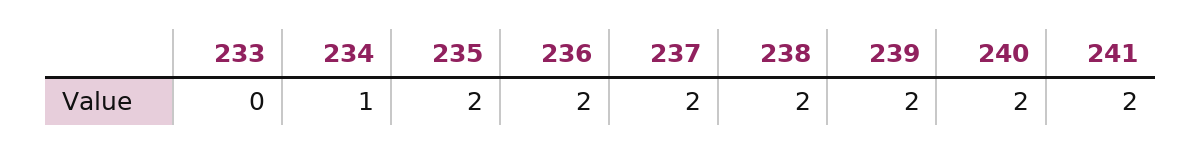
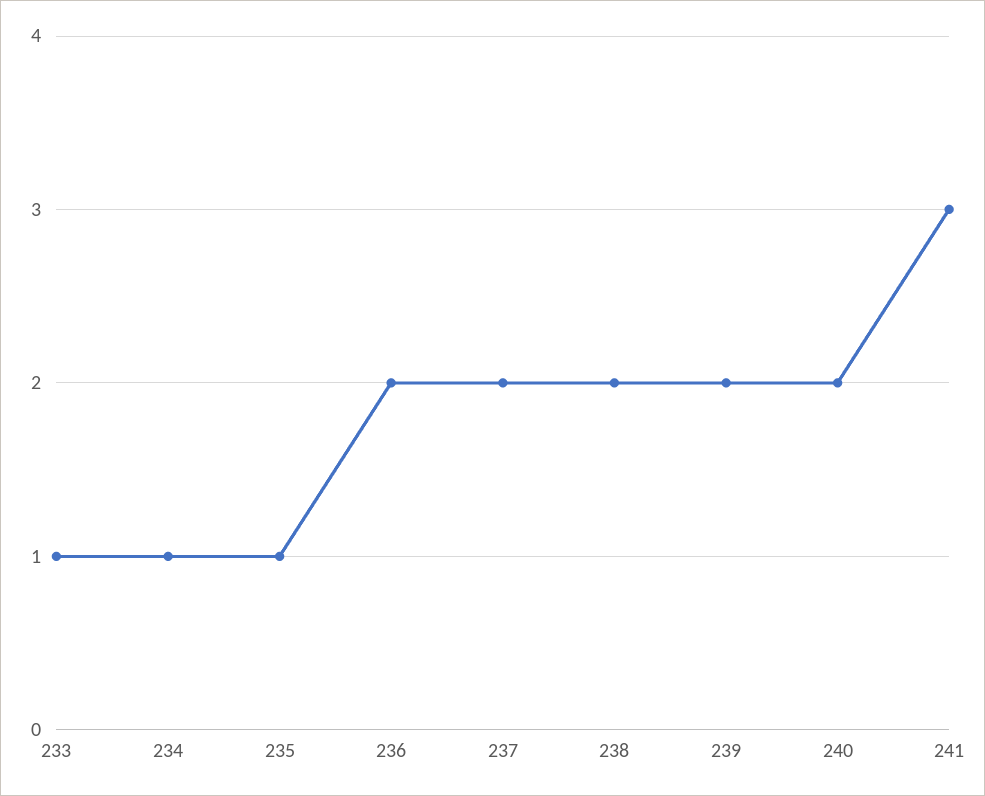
233: 0 -> 1
235: 2 -> 1
241: 2 -> 3

